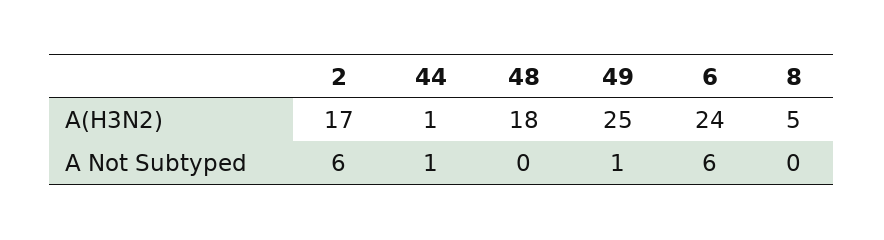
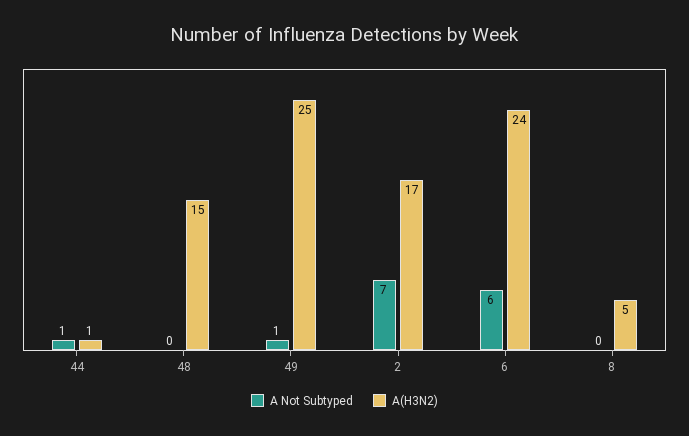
A(H3N2), 48: 18 -> 15
A Not Subtyped, 2: 6 -> 7

